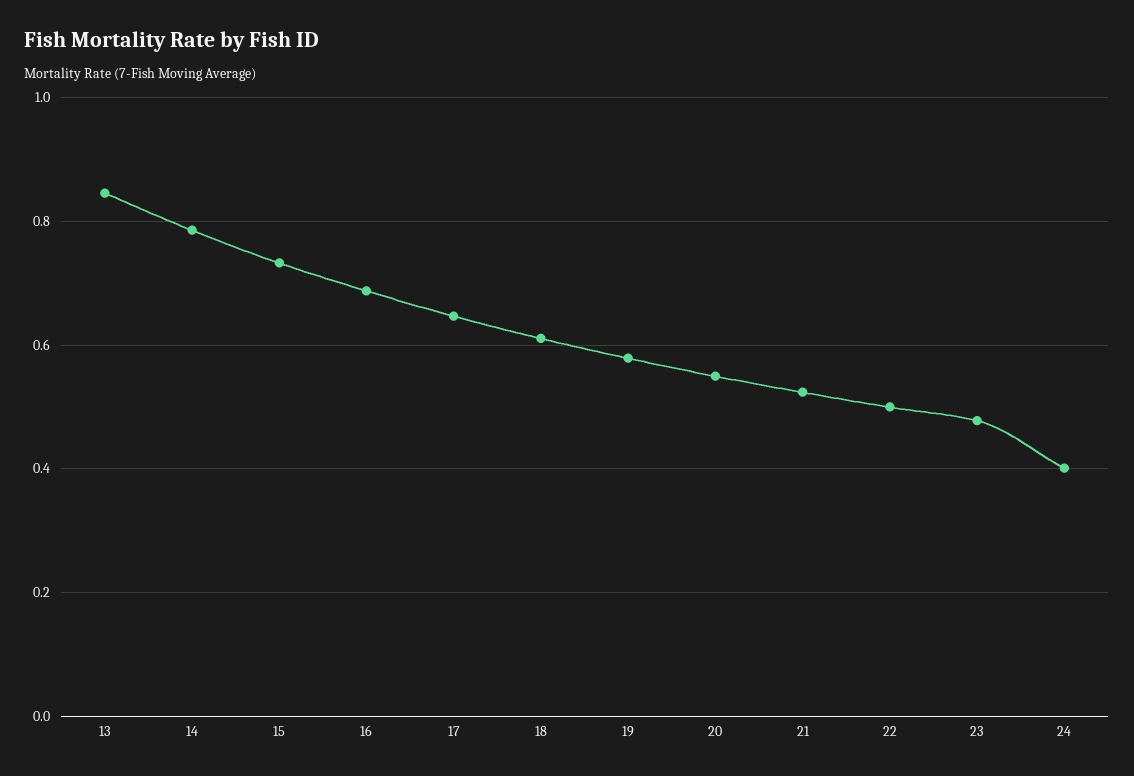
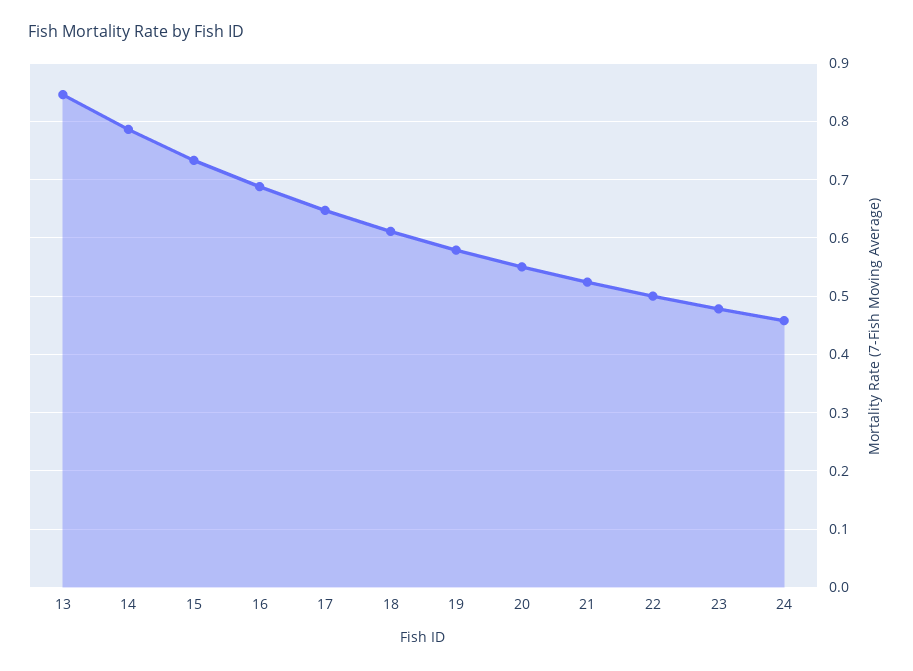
24: 0.4 -> 0.46

